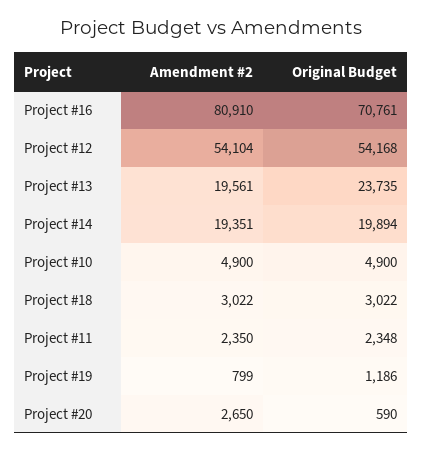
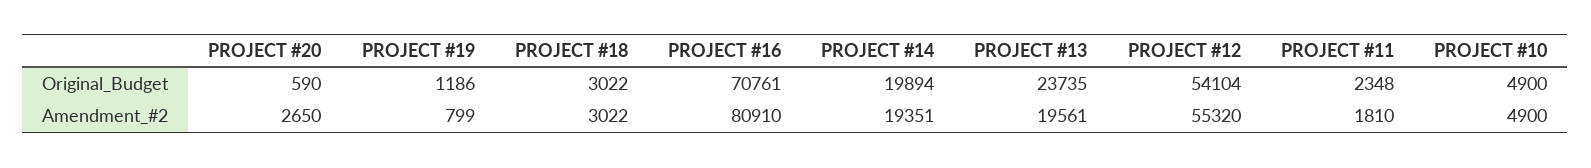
Amendment #2, Project #12: 54104 -> 55320
Original Budget, Project #12: 54168 -> 54104
Amendment #2, Project #11: 2350 -> 1810

